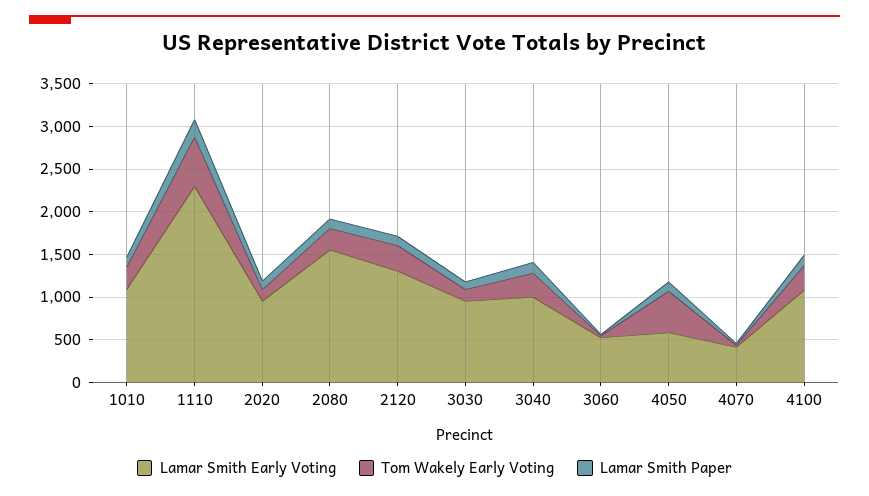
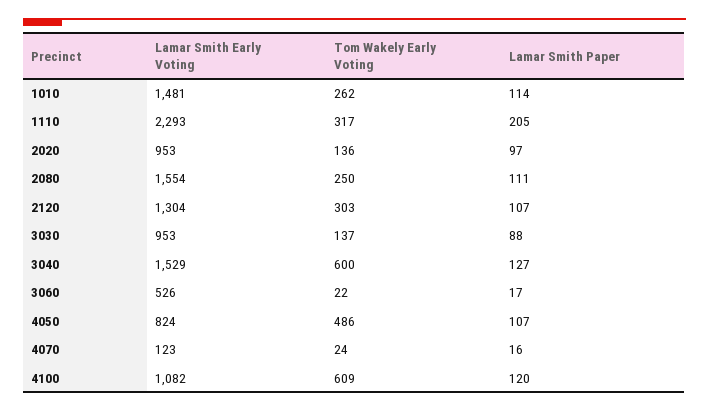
Lamar Smith Early Voting, 1010: 1100 -> 1481
Tom Wakely Early Voting, 1110: 600 -> 317
Lamar Smith Early Voting, 3040: 1000 -> 1529
Tom Wakely Early Voting, 3040: 300 -> 600
Lamar Smith Early Voting, 4050: 600 -> 824
Lamar Smith Early Voting, 4070: 400 -> 123
Tom Wakely Early Voting, 4100: 300 -> 609

